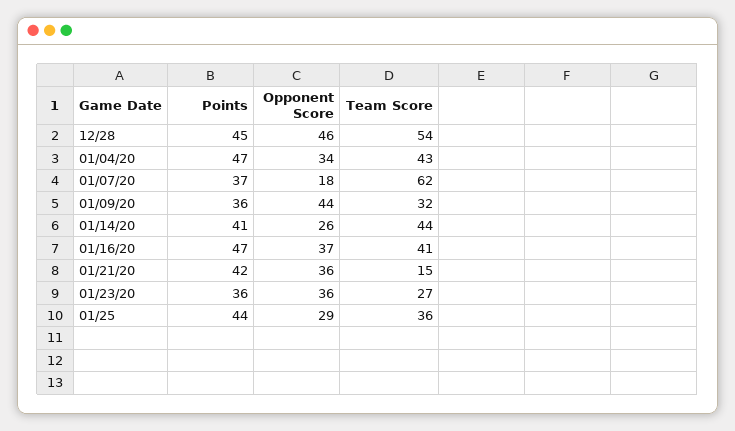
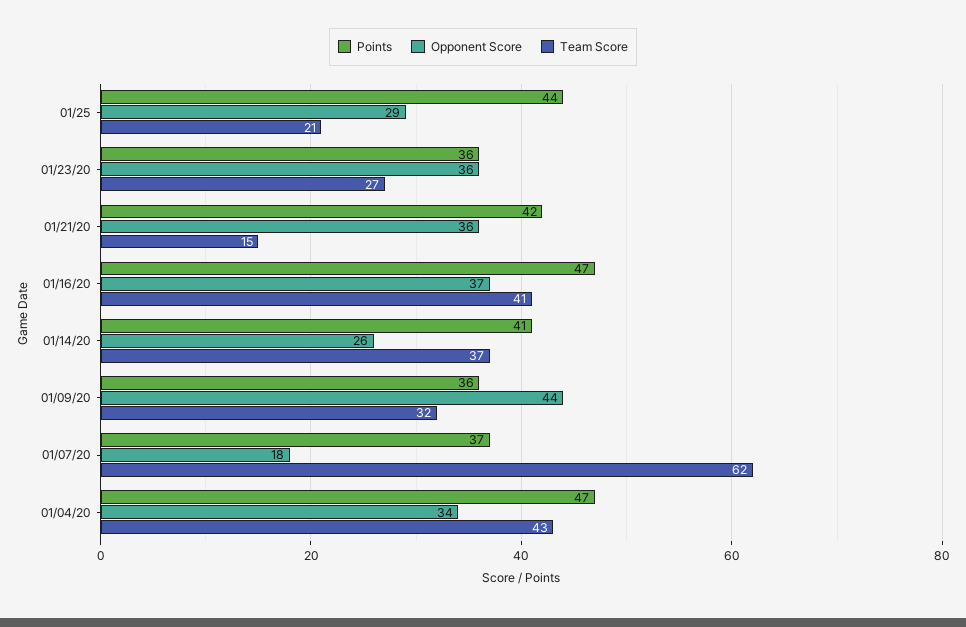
Points, 12/28: 45 -> none
Opponent Score, 12/28: 46 -> none
Team Score, 12/28: 54 -> none
Team Score, 01/14/20: 44 -> 37
Team Score, 01/25: 36 -> 21

